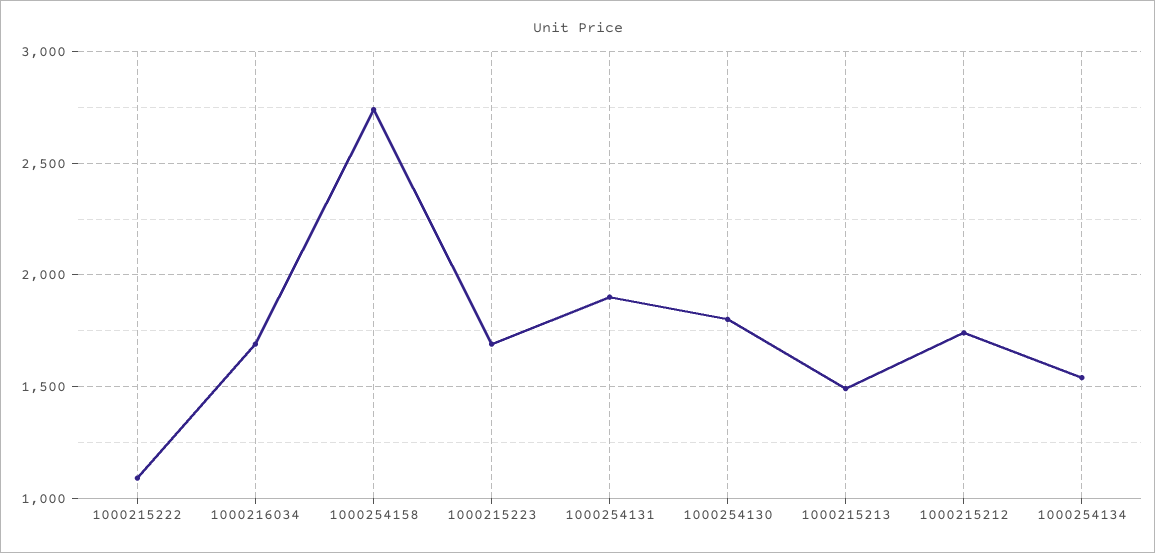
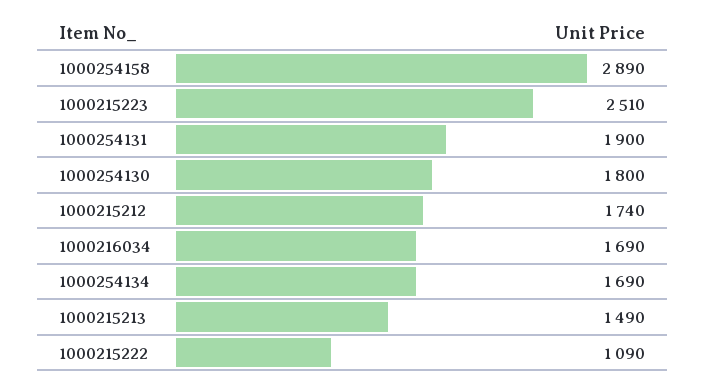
1000254158: 2750 -> 2890
1000215223: 1700 -> 2510
1000254134: 1550 -> 1690

